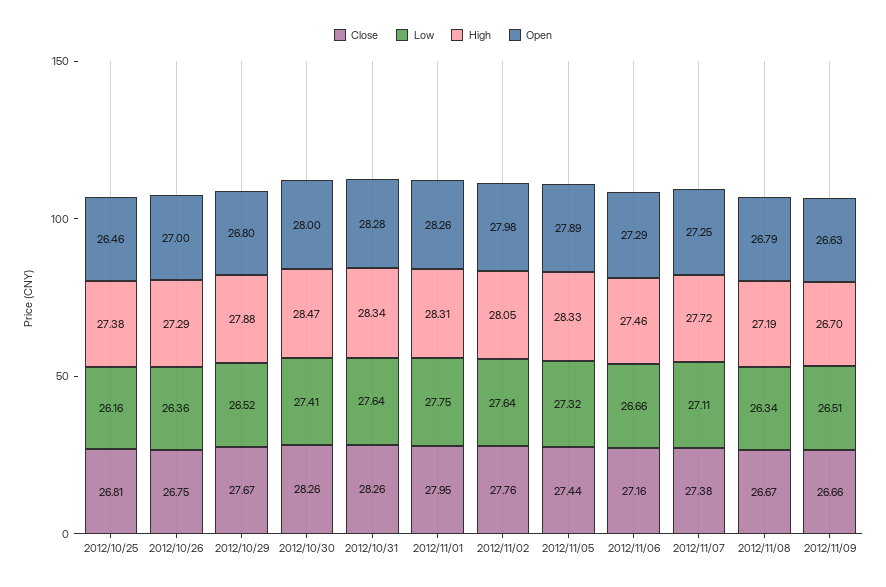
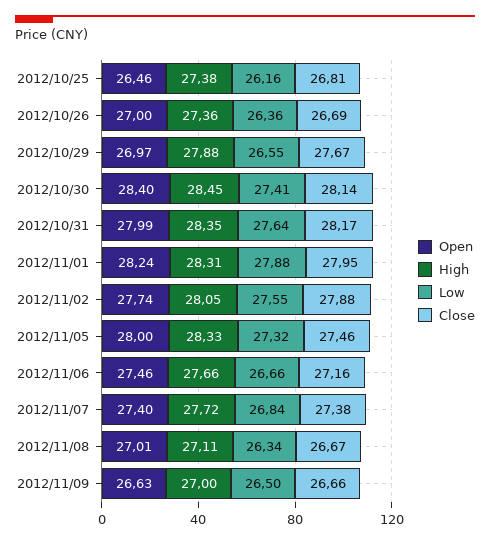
Close, 2012/10/26: 26.75 -> 26.69
High, 2012/10/26: 27.29 -> 27.36
Low, 2012/10/29: 26.52 -> 26.55
Open, 2012/10/29: 26.8 -> 26.97
Close, 2012/10/30: 28.26 -> 28.14
High, 2012/10/30: 28.47 -> 28.45
Open, 2012/10/30: 28 -> 28.4
Close, 2012/10/31: 28.26 -> 28.17
High, 2012/10/31: 28.34 -> 28.35
Open, 2012/10/31: 28.28 -> 27.99
Low, 2012/11/01: 27.75 -> 27.88
Open, 2012/11/01: 28.26 -> 28.24
Close, 2012/11/02: 27.76 -> 27.88
Low, 2012/11/02: 27.64 -> 27.55
Open, 2012/11/02: 27.98 -> 27.74
Close, 2012/11/05: 27.44 -> 27.46
Open, 2012/11/05: 27.89 -> 28
High, 2012/11/06: 27.46 -> 27.66
Open, 2012/11/06: 27.29 -> 27.46
Low, 2012/11/07: 27.11 -> 26.84
Open, 2012/11/07: 27.25 -> 27.4
High, 2012/11/08: 27.19 -> 27.11
Open, 2012/11/08: 26.79 -> 27.01
Low, 2012/11/09: 26.51 -> 26.5
High, 2012/11/09: 26.7 -> 27

